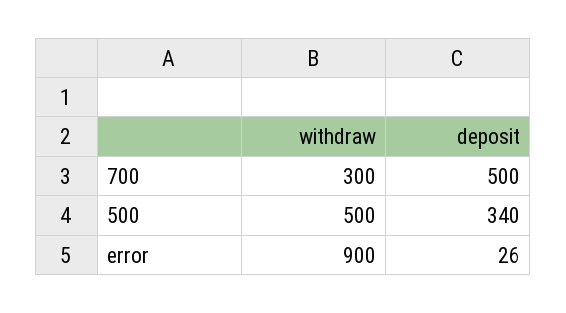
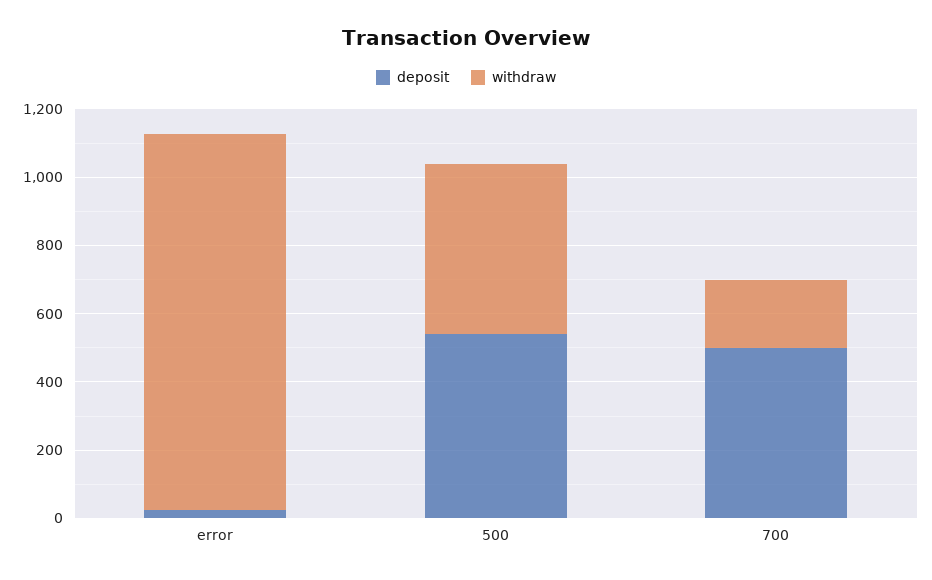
withdraw, 700: 300 -> 200
deposit, 500: 340 -> 550
withdraw, error: 900 -> 1100

